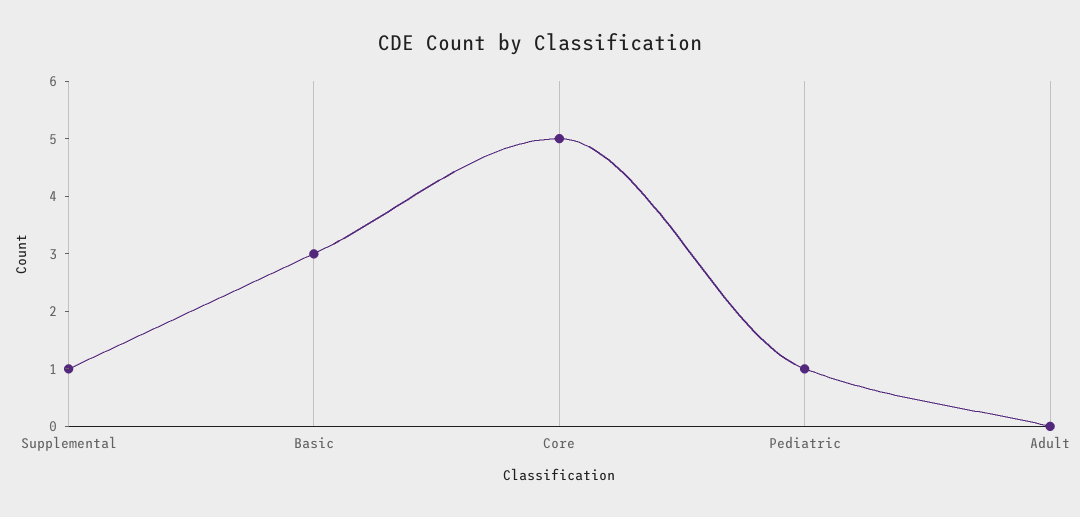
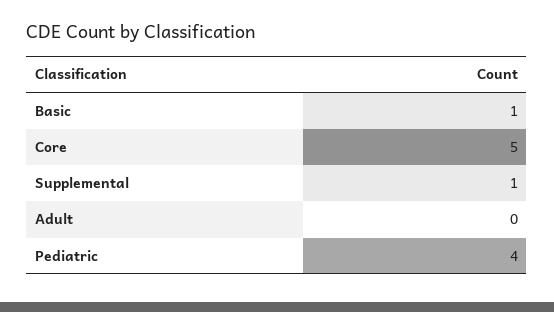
Basic: 3 -> 1
Pediatric: 1 -> 4

